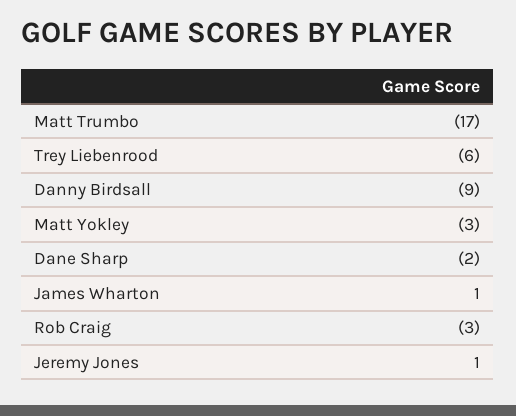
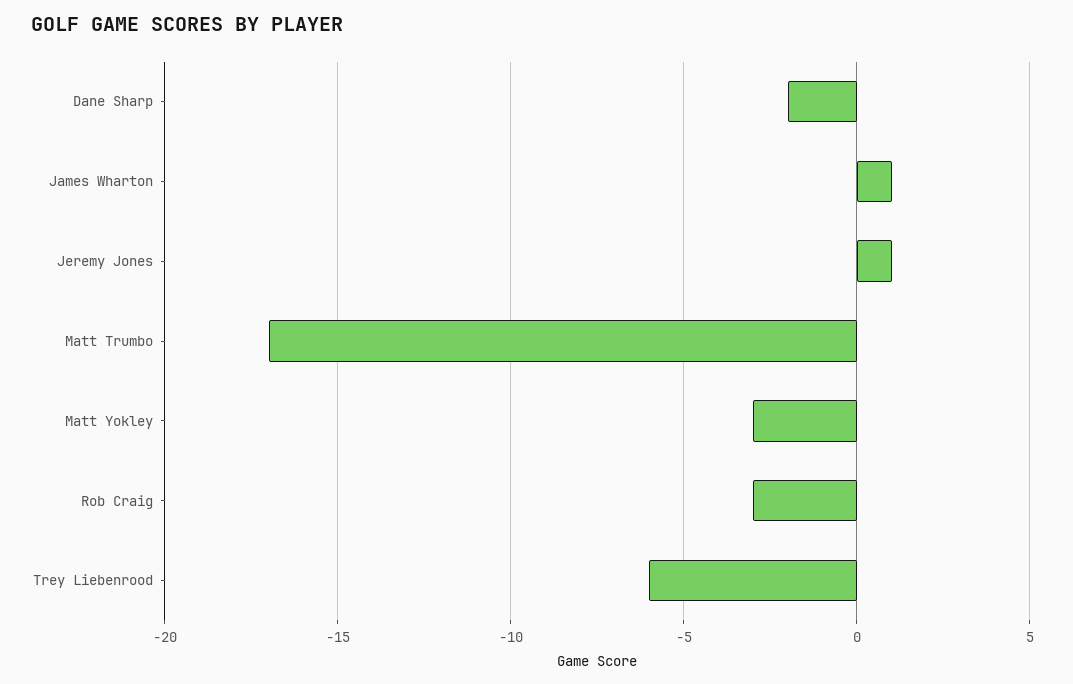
Danny Birdsall: -9 -> none

